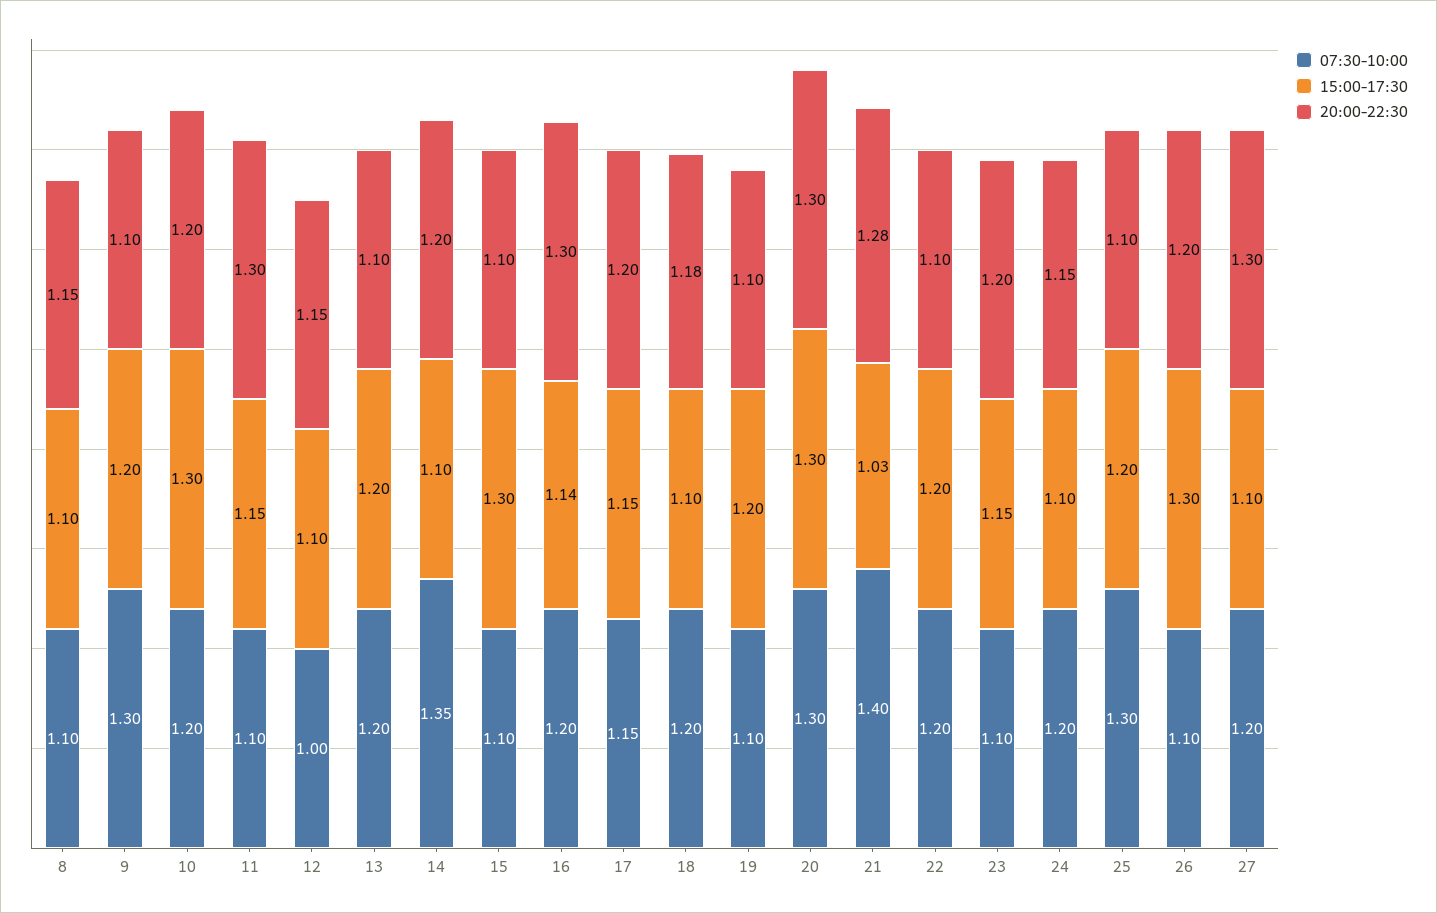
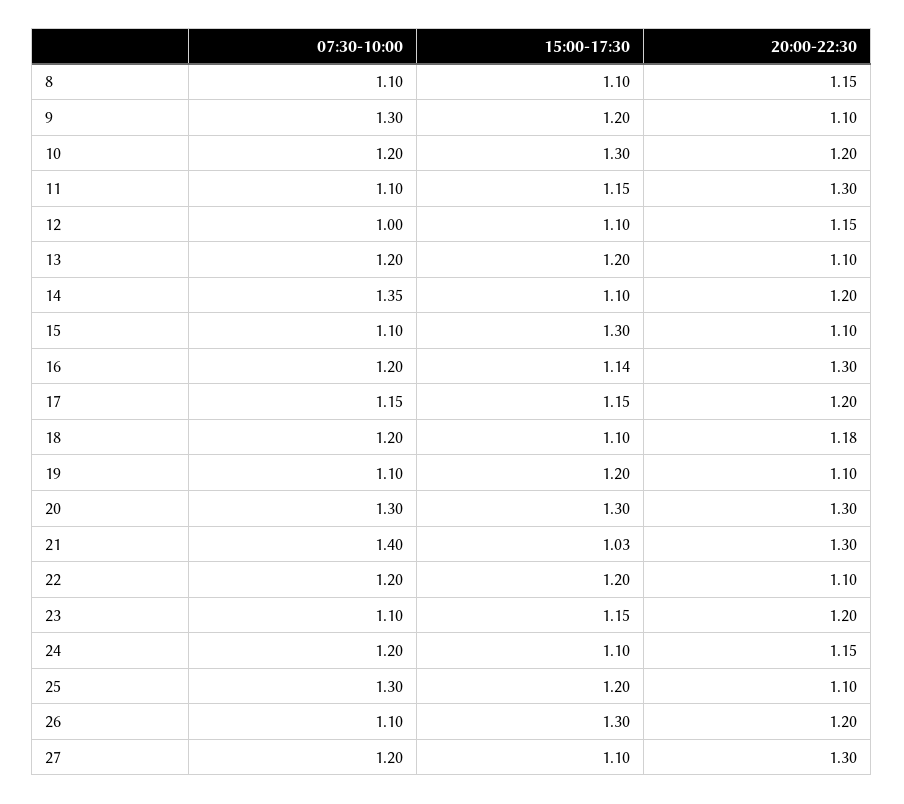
20:00-22:30, 21: 1.28 -> 1.3

